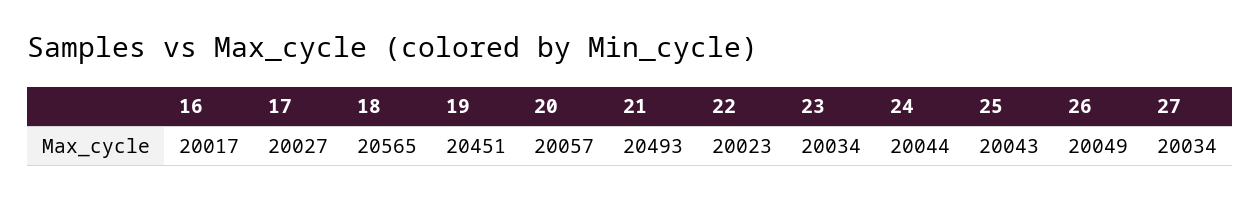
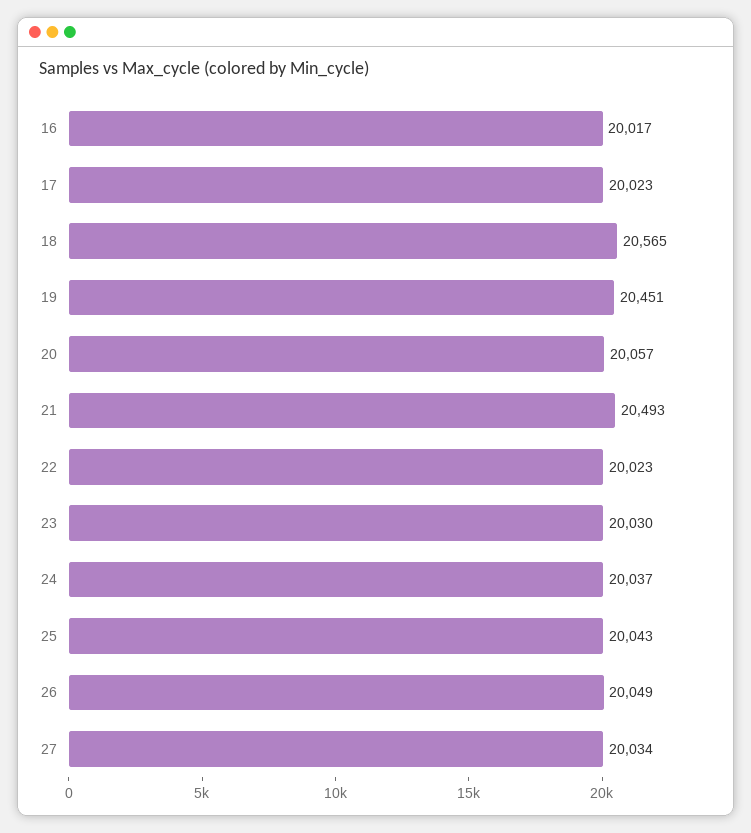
17: 20027 -> 20023
23: 20034 -> 20030
24: 20044 -> 20037

